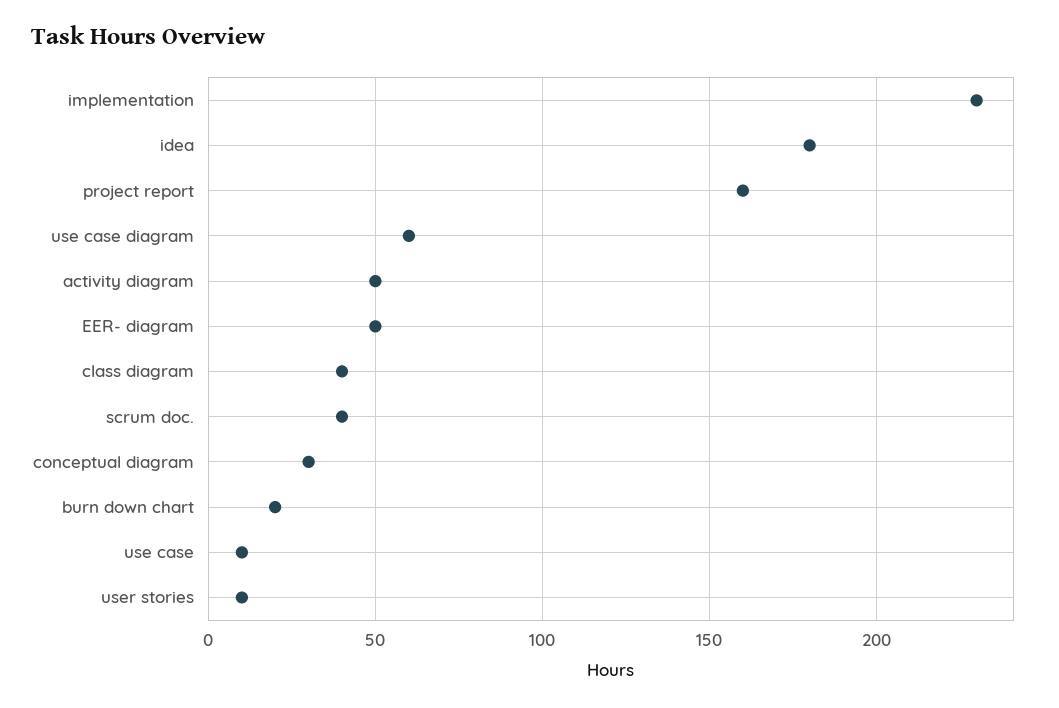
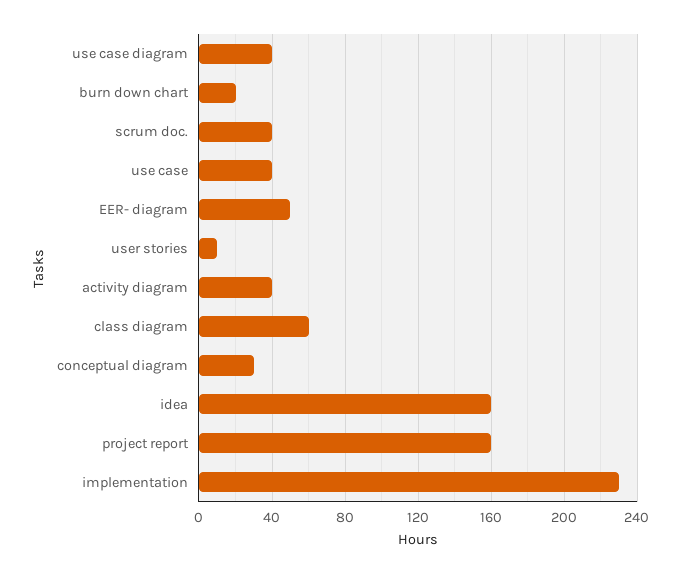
idea: 180 -> 160
use case diagram: 60 -> 40
activity diagram: 50 -> 40
class diagram: 40 -> 60
use case: 10 -> 40

